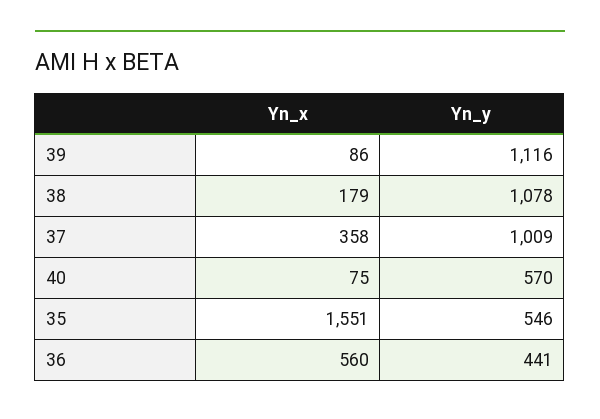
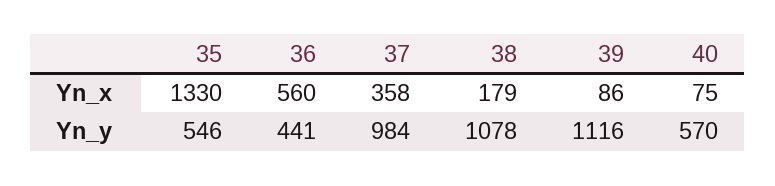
Yn_y, 37: 1009 -> 984
Yn_x, 35: 1551 -> 1330

